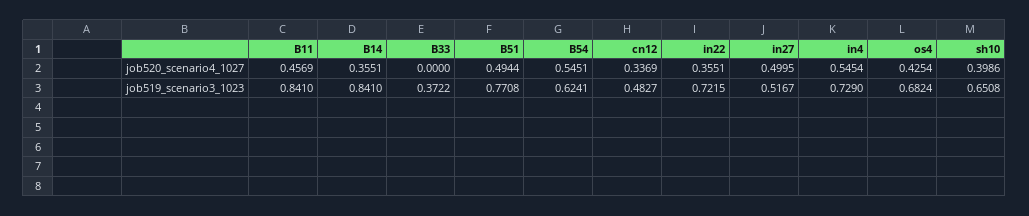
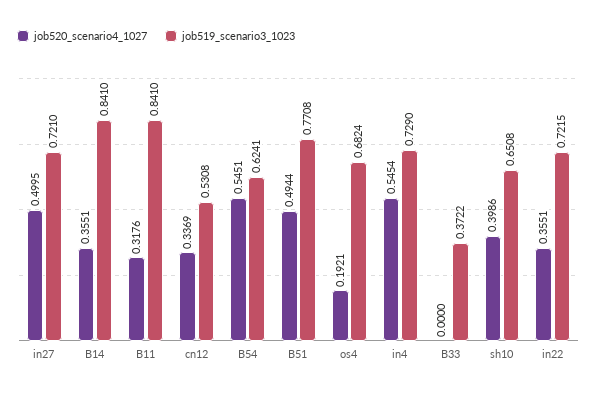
job520_scenario4_1027, B11: 0.4569 -> 0.3176
job520_scenario4_1027, os4: 0.4254 -> 0.1921
job519_scenario3_1023, cn12: 0.4827 -> 0.5308
job519_scenario3_1023, in27: 0.5167 -> 0.721

